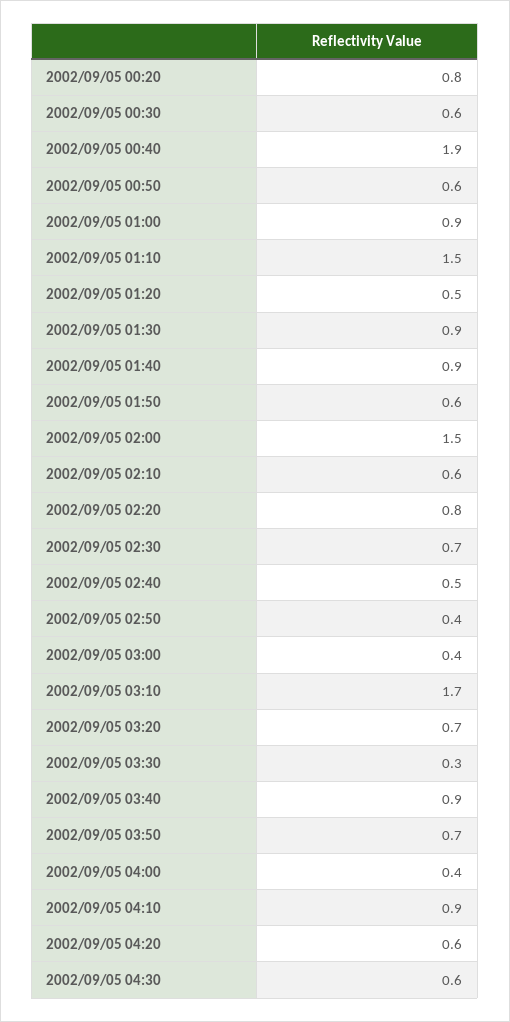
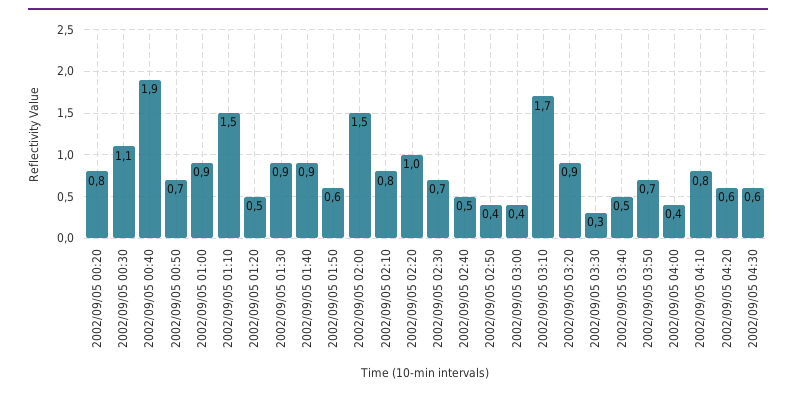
2002/09/05 00:30: 0.6 -> 1.1
2002/09/05 00:50: 0.6 -> 0.7
2002/09/05 02:10: 0.6 -> 0.8
2002/09/05 02:20: 0.8 -> 1
2002/09/05 03:20: 0.7 -> 0.9
2002/09/05 03:40: 0.9 -> 0.5
2002/09/05 04:10: 0.9 -> 0.8

